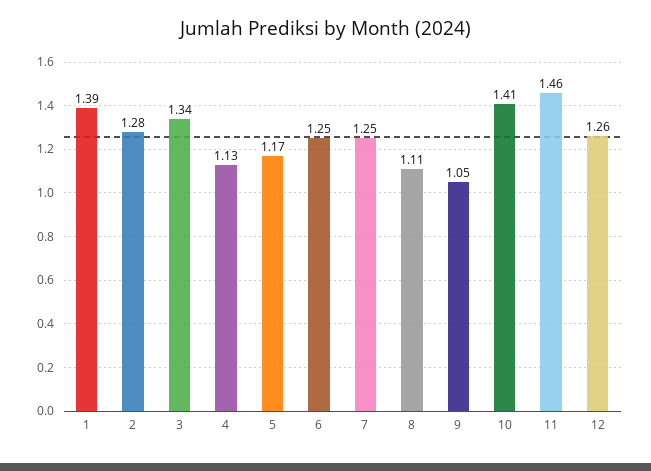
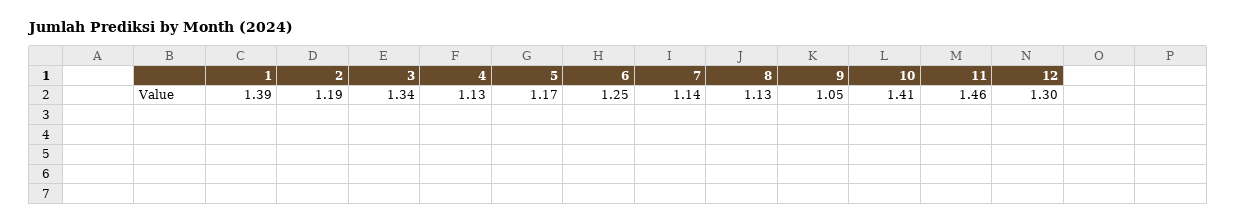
2: 1.28 -> 1.19
7: 1.25 -> 1.14
8: 1.11 -> 1.13
12: 1.26 -> 1.3

